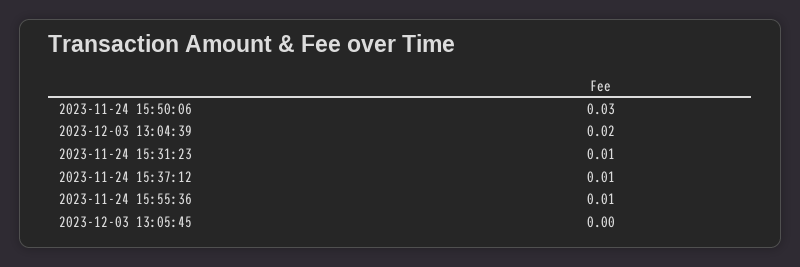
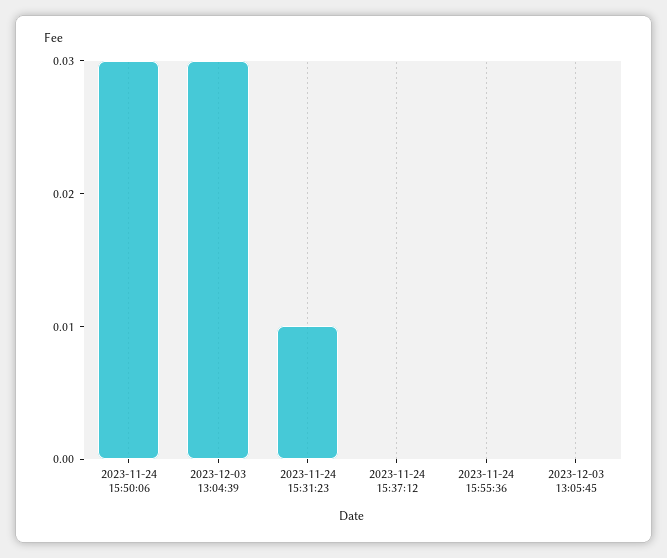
2023-12-03 13:04:39: 0.02 -> 0.03
2023-11-24 15:37:12: 0.01 -> 0
2023-11-24 15:55:36: 0.01 -> 0

